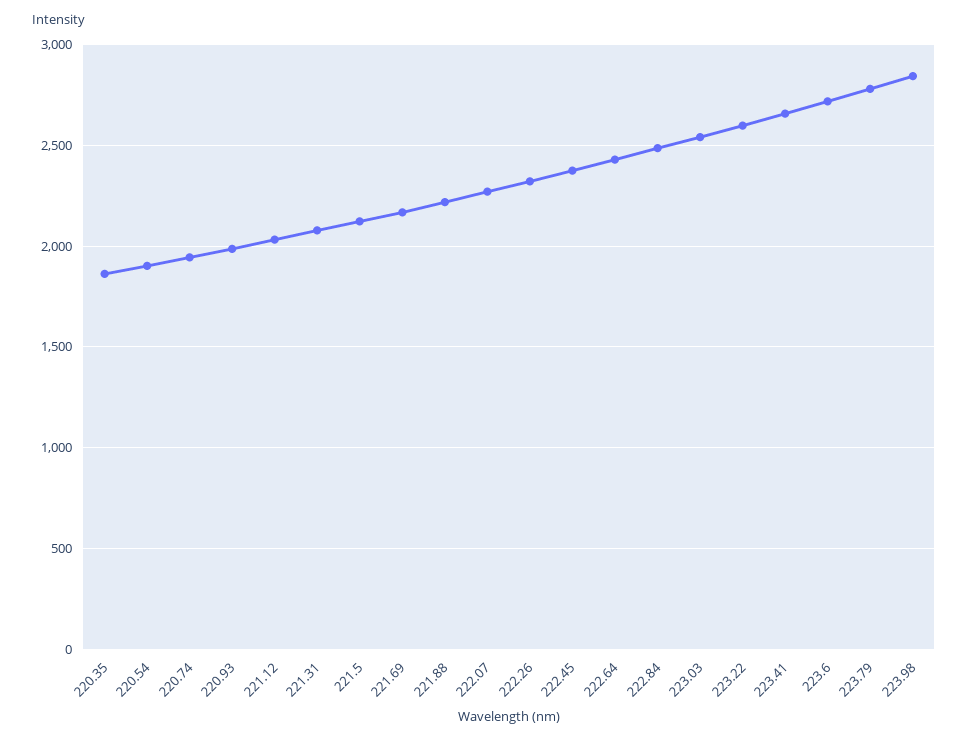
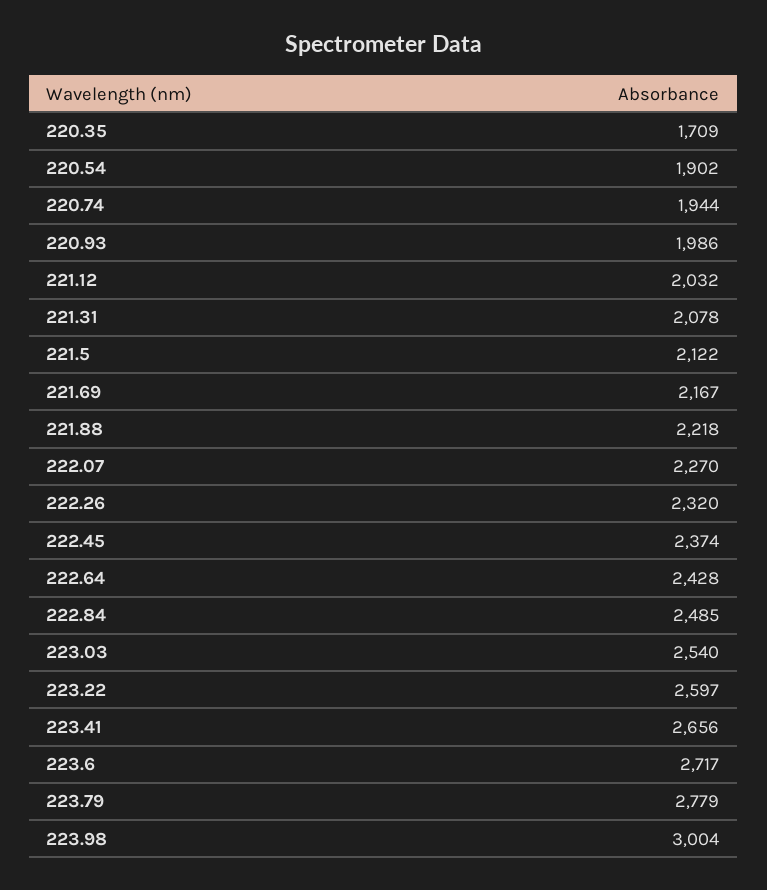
220.35: 1850 -> 1709
223.98: 2850 -> 3004

